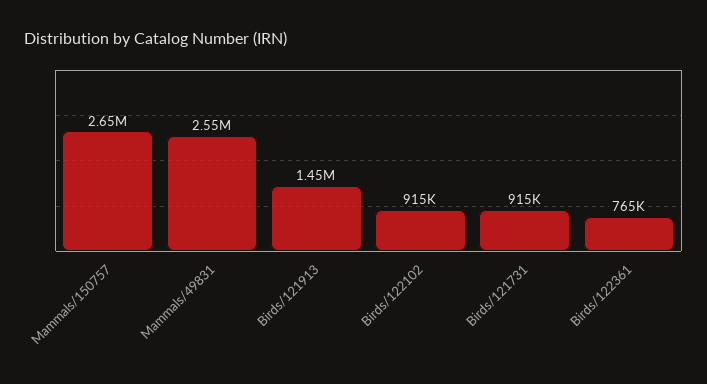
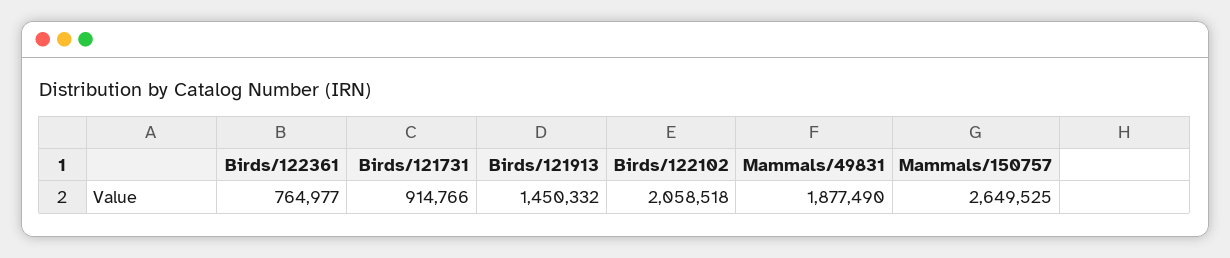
Mammals/49831: 2550000 -> 1877490
Birds/122102: 915000 -> 2058518

